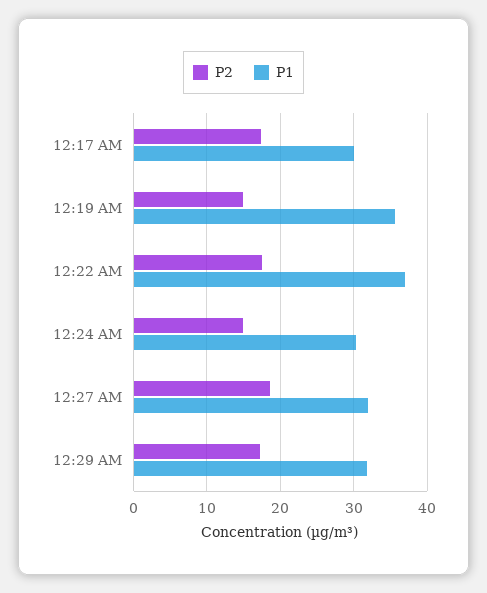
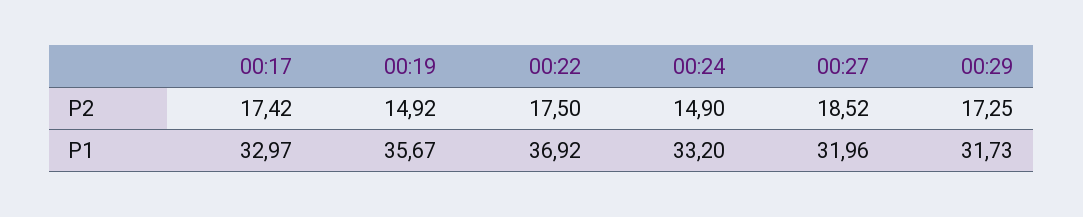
P1, 12:17 AM: 30 -> 32.97
P1, 12:24 AM: 30 -> 33.2

